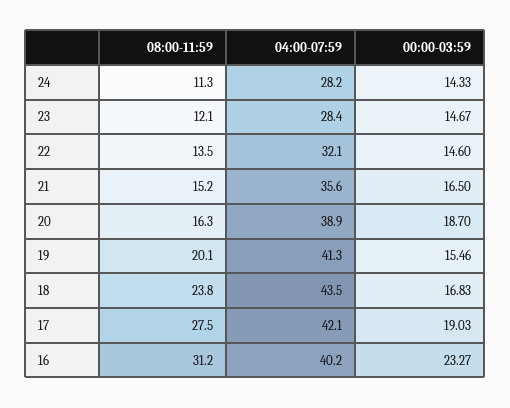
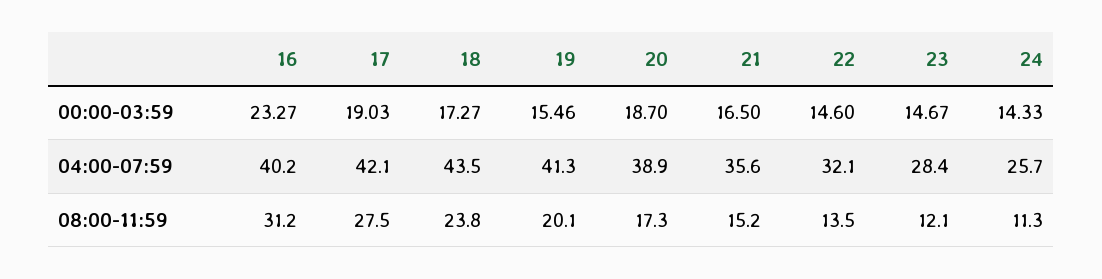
04:00-07:59, 24: 28.2 -> 25.7
08:00-11:59, 20: 16.3 -> 17.3
00:00-03:59, 18: 16.83 -> 17.27

